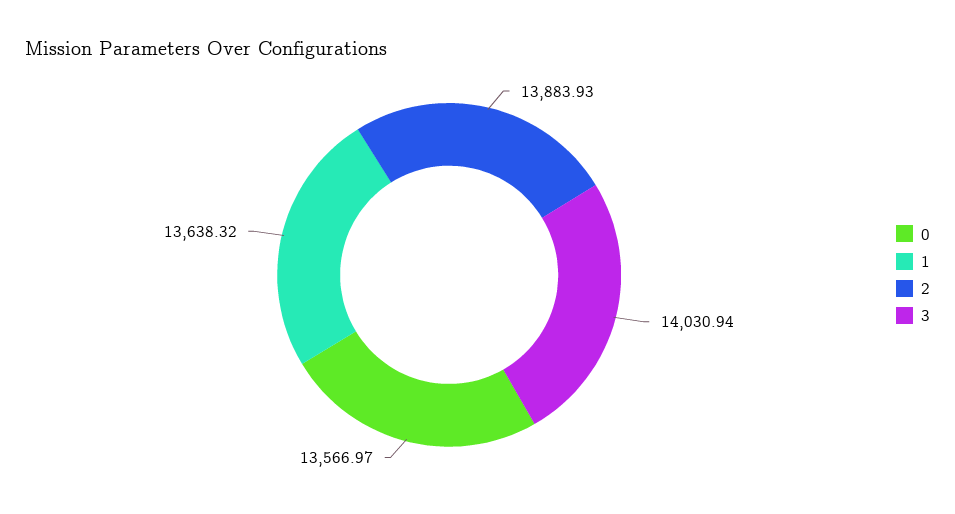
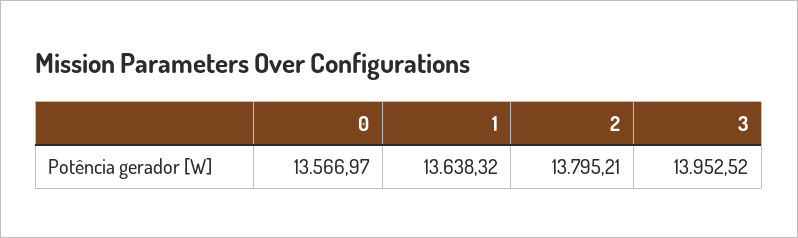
2: 13883.93 -> 13795.21
3: 14030.94 -> 13952.52

